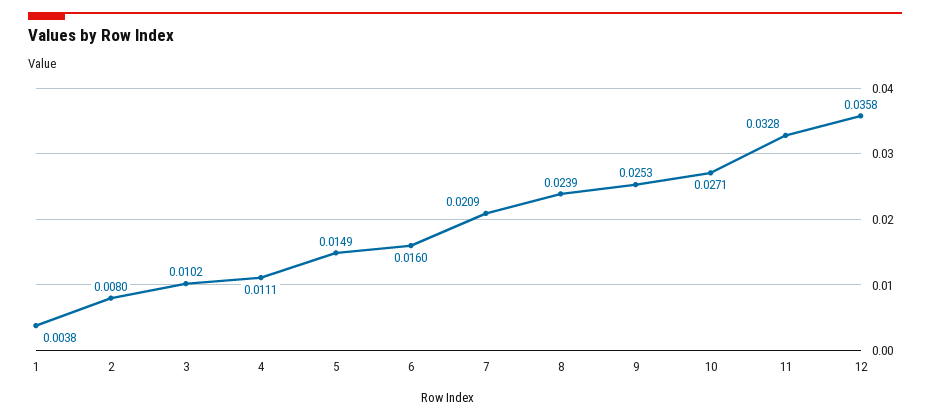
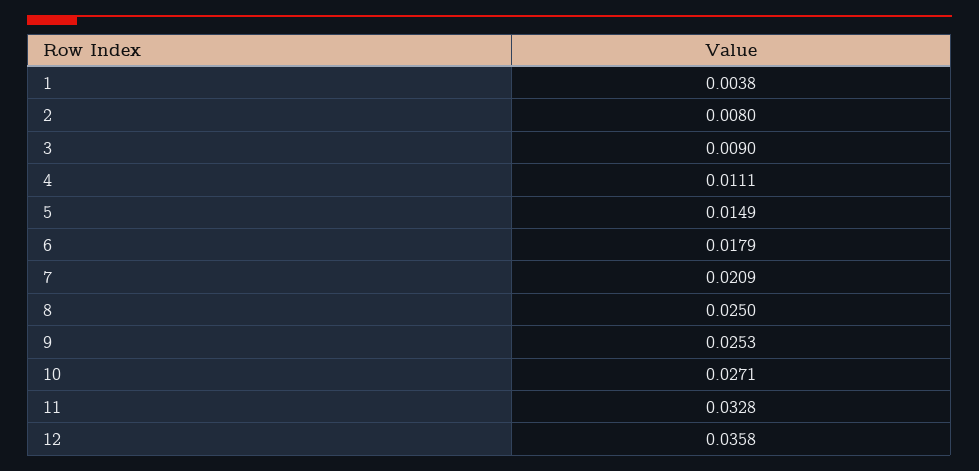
3: 0.0102 -> 0.009
6: 0.016 -> 0.0179
8: 0.0239 -> 0.025

